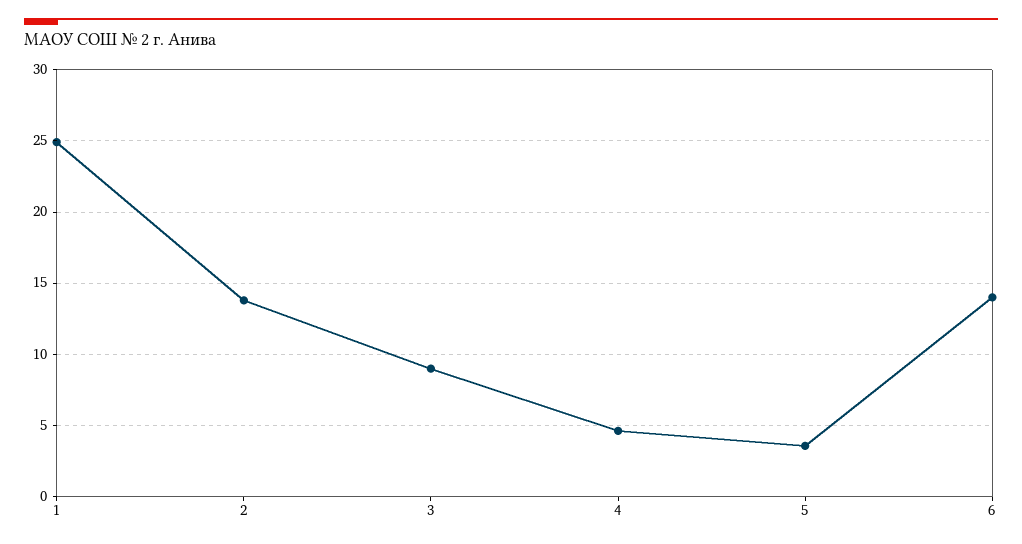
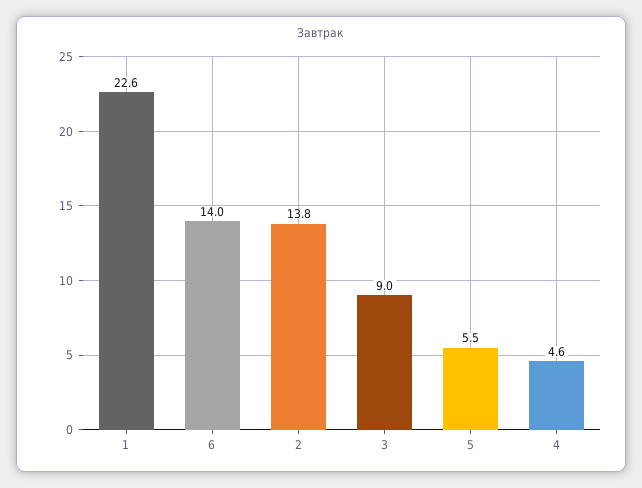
1: 25 -> 22.6
5: 3.5 -> 5.5

